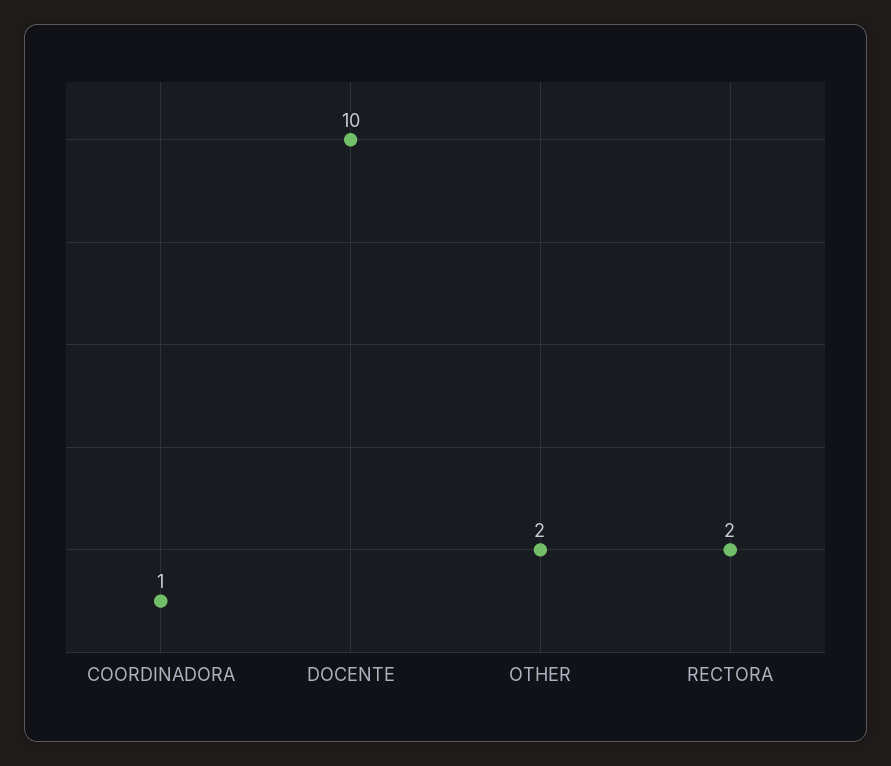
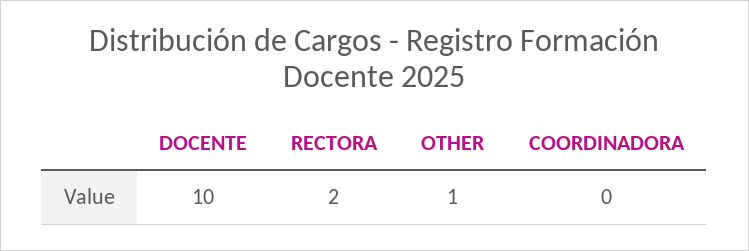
COORDINADORA: 1 -> 0
OTHER: 2 -> 1

